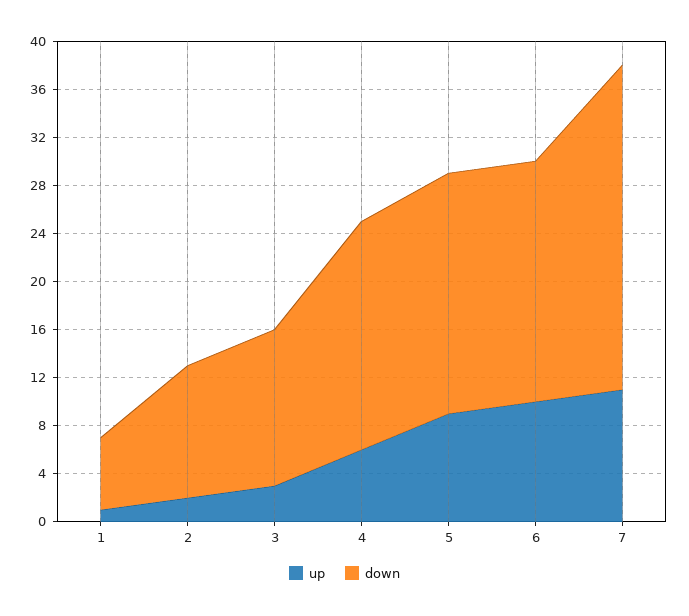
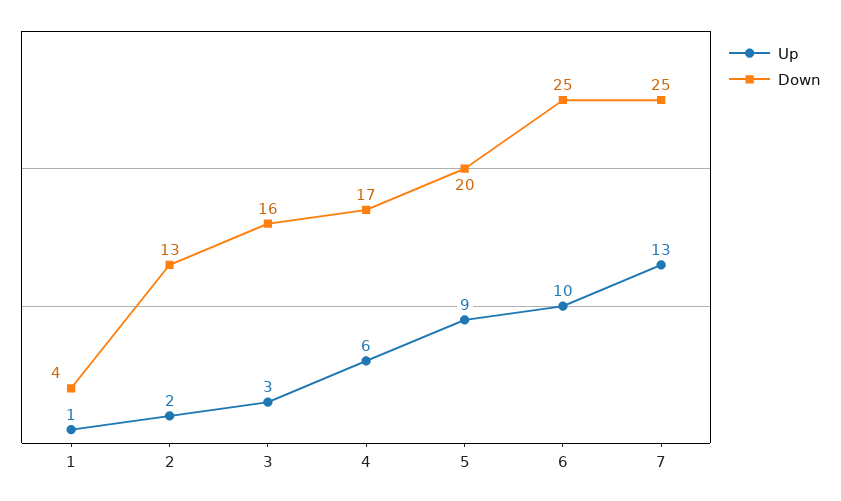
down, 1: 6 -> 4
down, 2: 11 -> 13
down, 3: 13 -> 16
down, 4: 19 -> 17
down, 6: 20 -> 25
up, 7: 11 -> 13
down, 7: 27 -> 25

